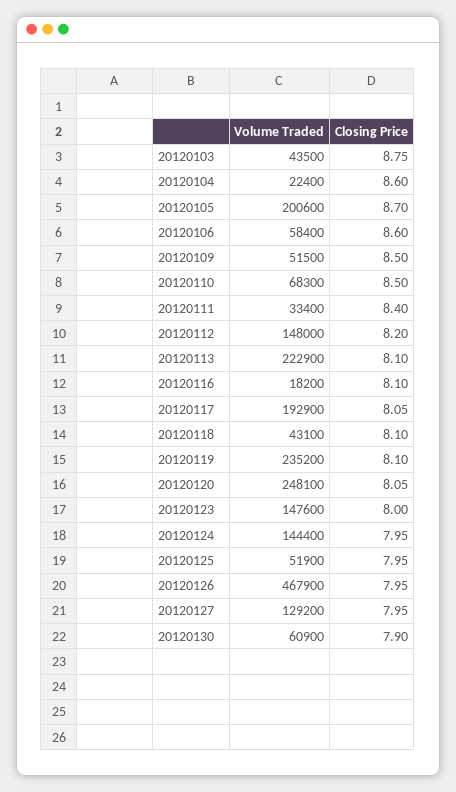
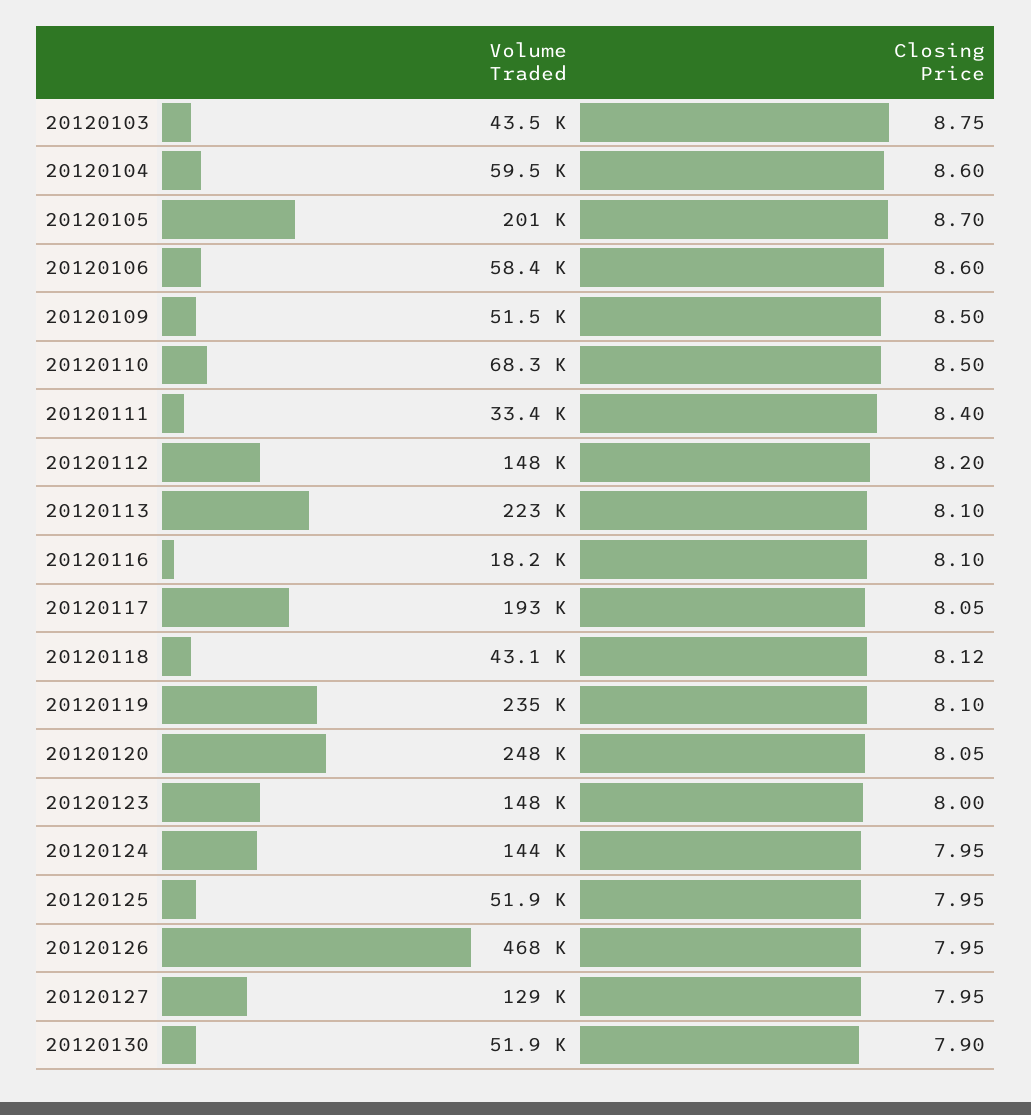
Volume Traded, 20120104: 22400 -> 59500
Closing Price, 20120118: 8.1 -> 8.12
Volume Traded, 20120130: 60900 -> 51900

